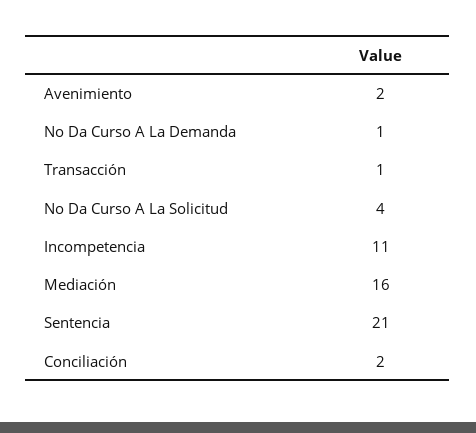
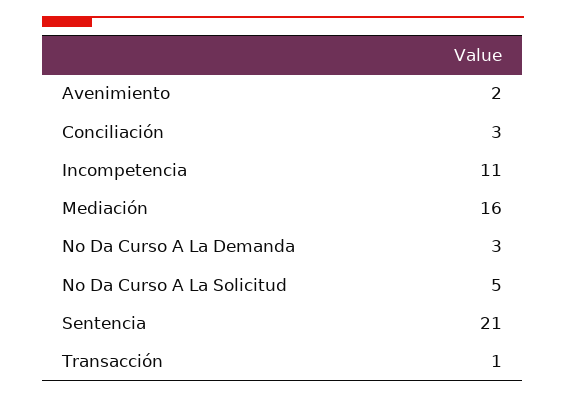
No Da Curso A La Demanda: 1 -> 3
No Da Curso A La Solicitud: 4 -> 5
Conciliación: 2 -> 3

